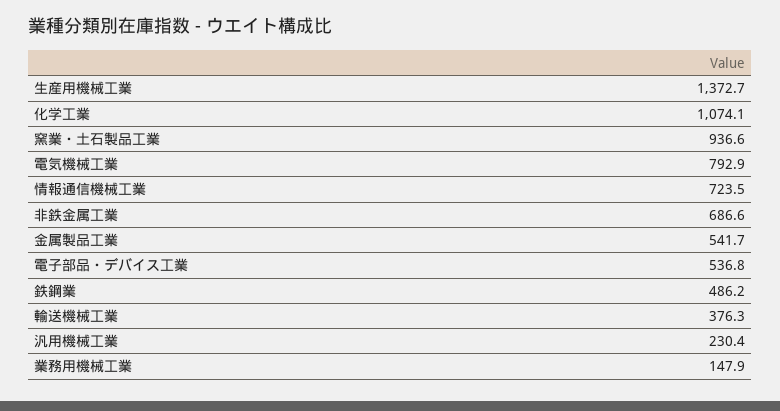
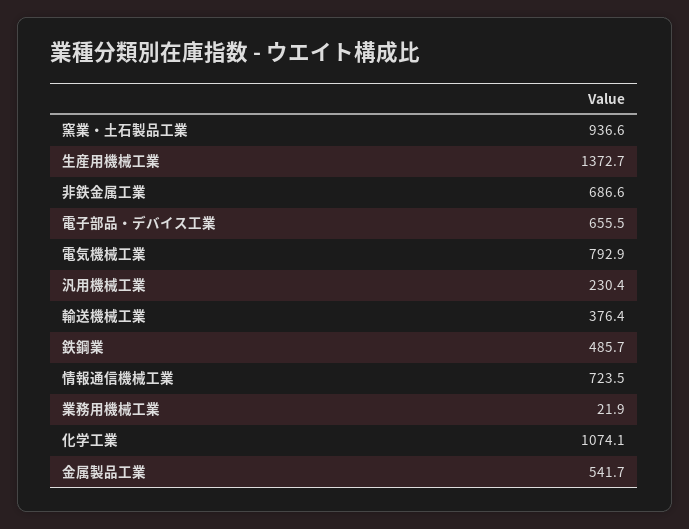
電子部品・デバイス工業: 536.8 -> 655.5
鉄鋼業: 486.2 -> 485.7
輸送機械工業: 376.3 -> 376.4
業務用機械工業: 147.9 -> 21.9

